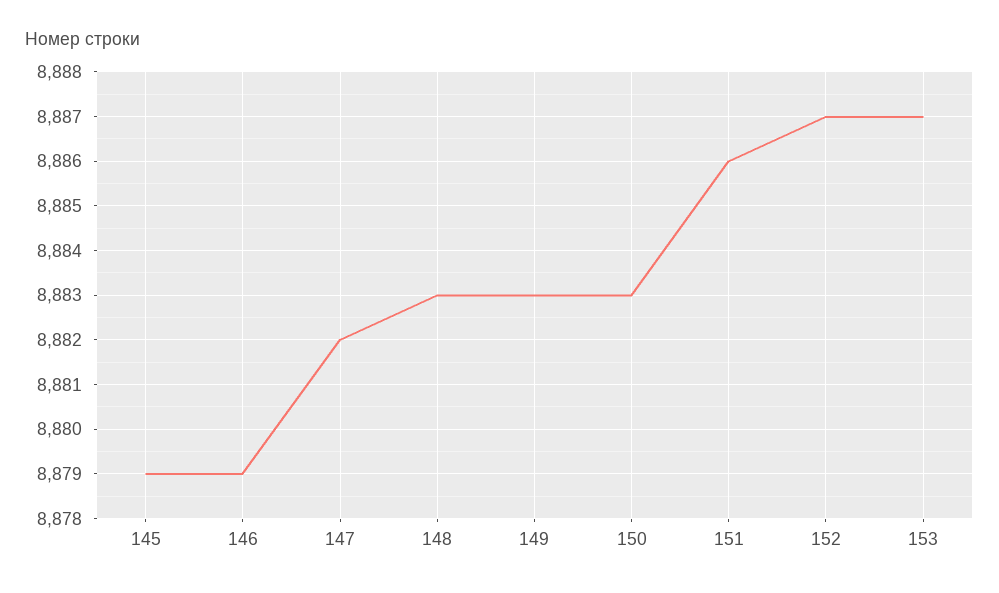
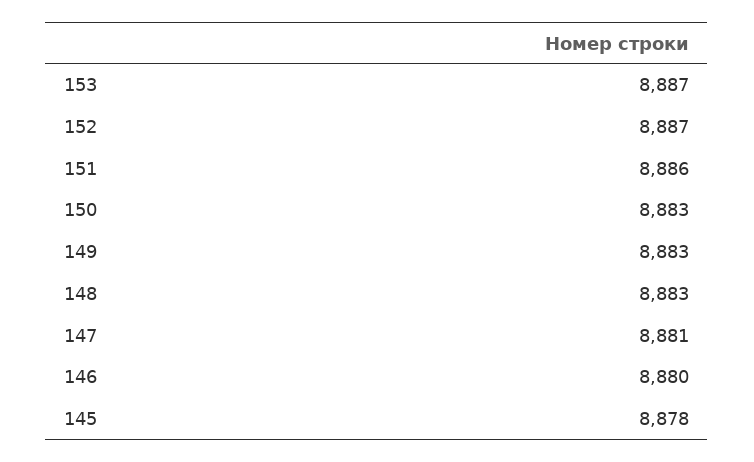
145: 8879 -> 8878
146: 8879 -> 8880
147: 8882 -> 8881

